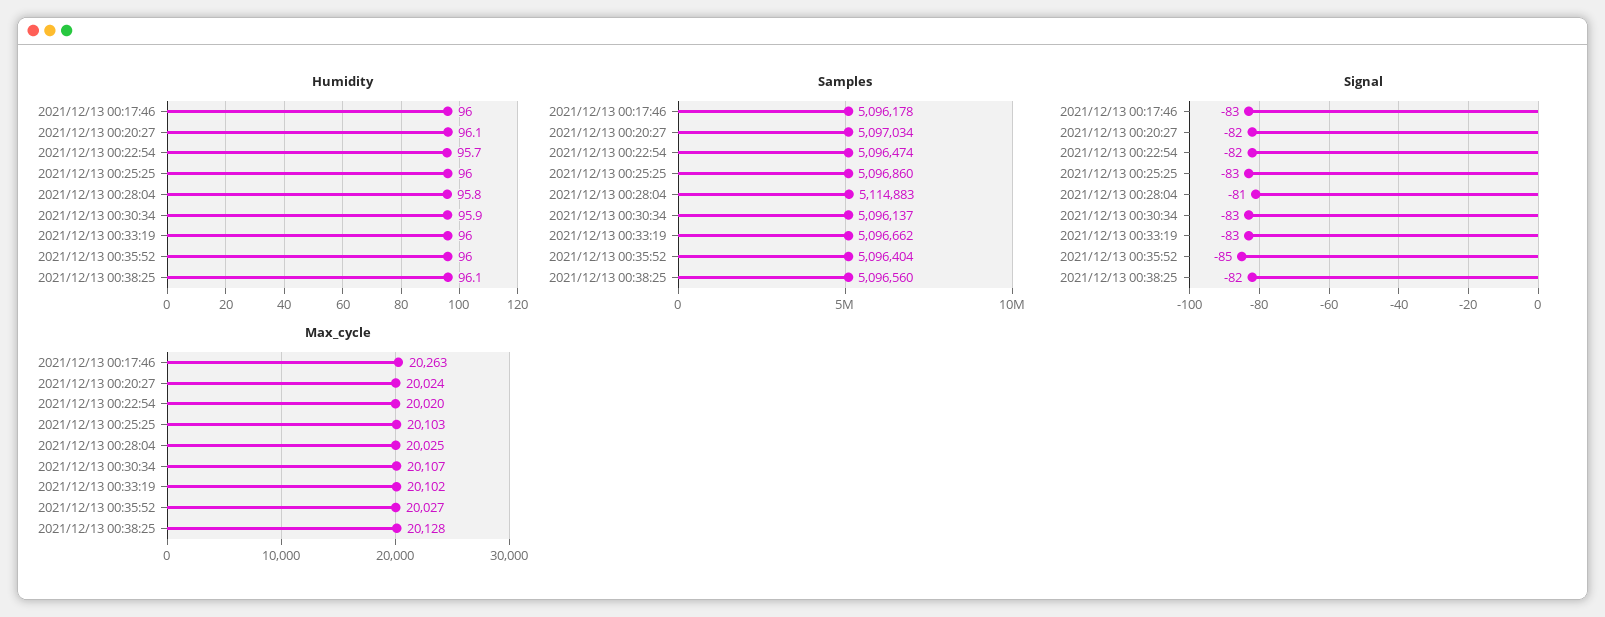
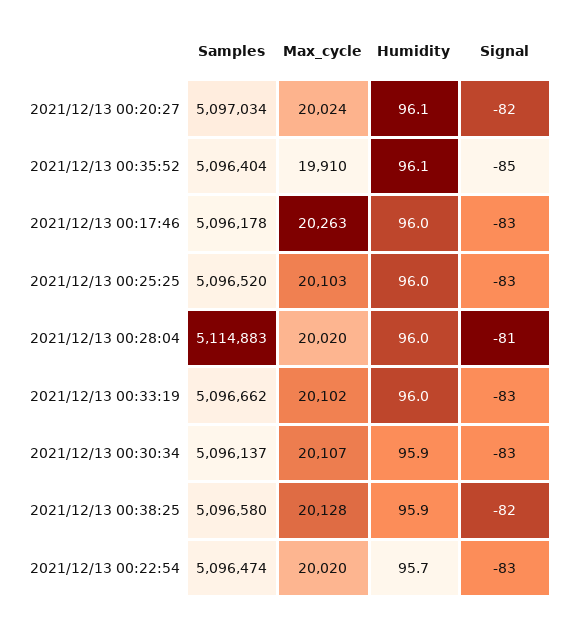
Humidity, 2021/12/13 00:28:04: 95.8 -> 96
Humidity, 2021/12/13 00:35:52: 96 -> 96.1
Humidity, 2021/12/13 00:38:25: 96.1 -> 95.9
Samples, 2021/12/13 00:25:25: 5096860 -> 5096520
Samples, 2021/12/13 00:38:25: 5096560 -> 5096580
Signal, 2021/12/13 00:22:54: -82 -> -83
Max_cycle, 2021/12/13 00:28:04: 20025 -> 20020
Max_cycle, 2021/12/13 00:35:52: 20027 -> 19910

